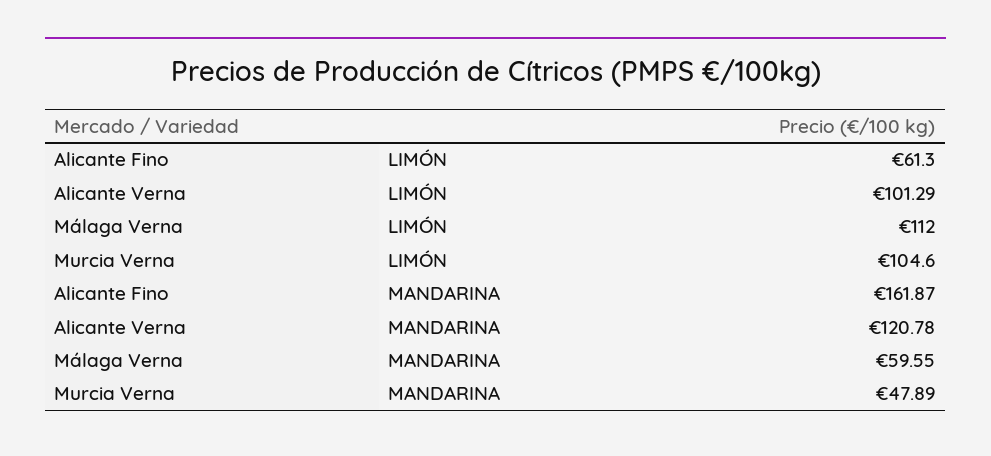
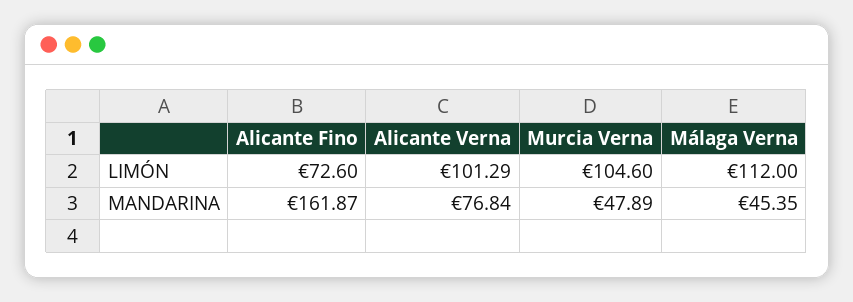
Alicante Fino, LIMÓN: 61.3 -> 72.6
Alicante Verna, MANDARINA: 120.78 -> 76.84
Málaga Verna, MANDARINA: 59.55 -> 45.35

